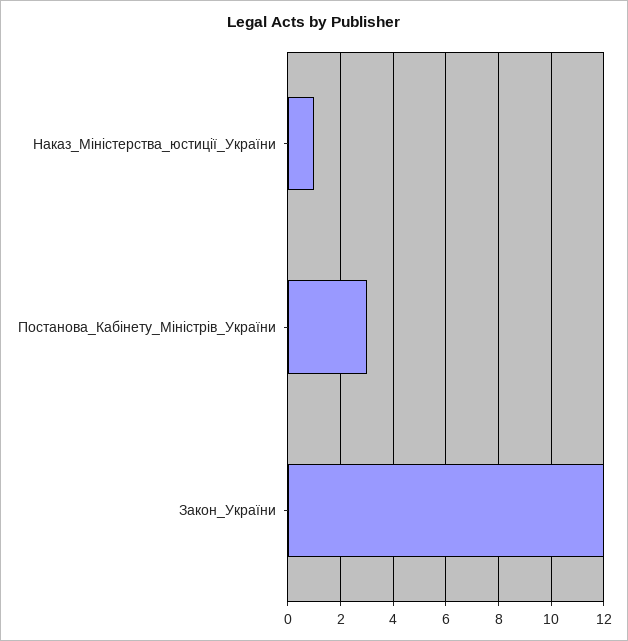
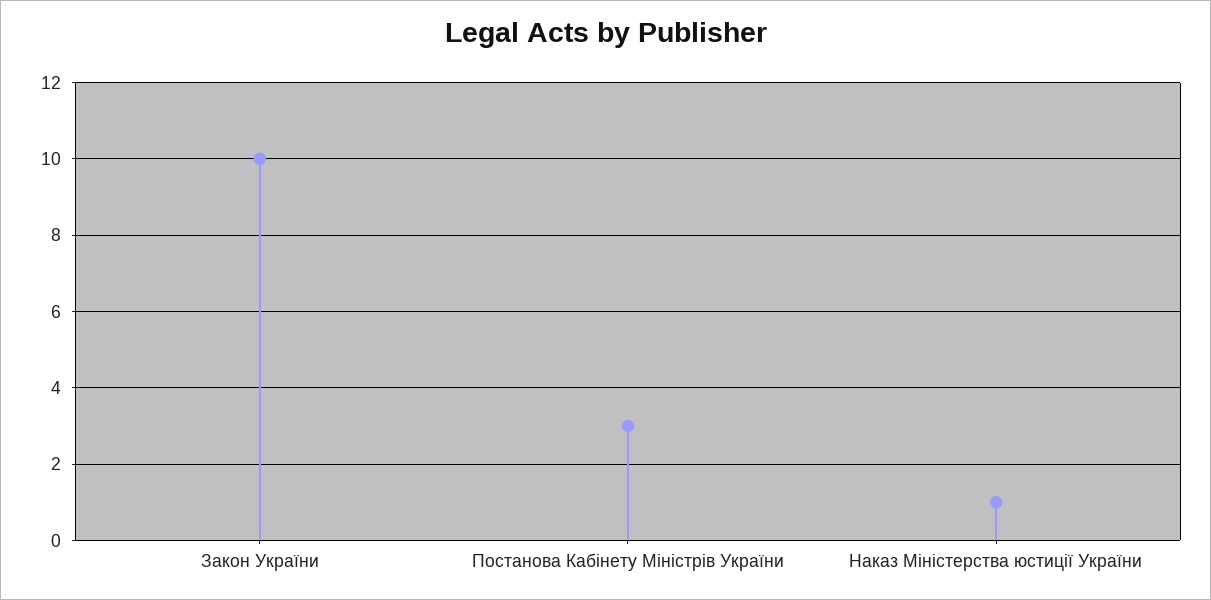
Закон_України: 12 -> 10

